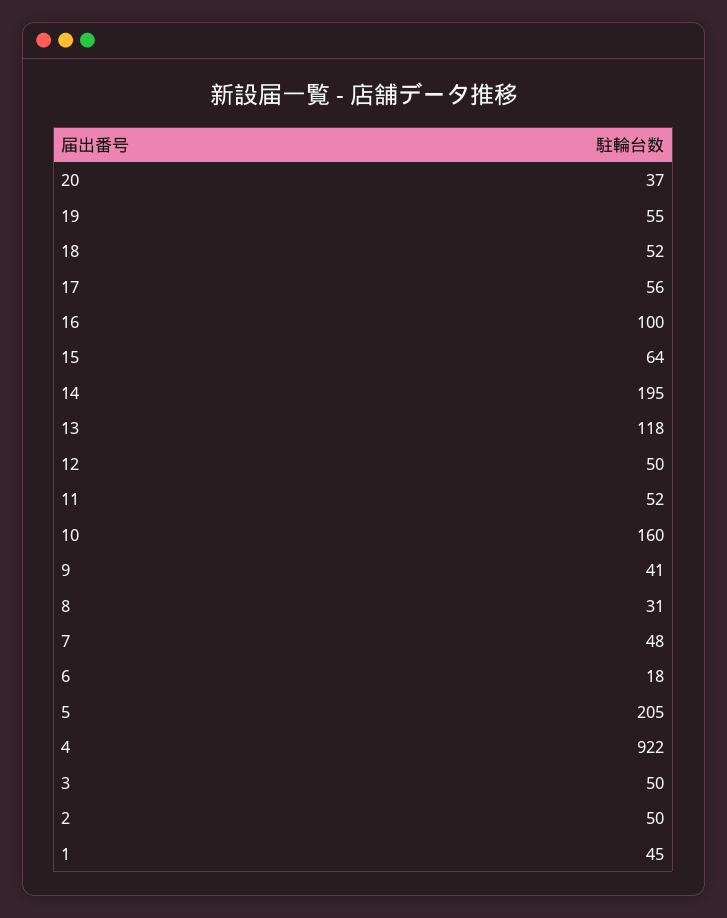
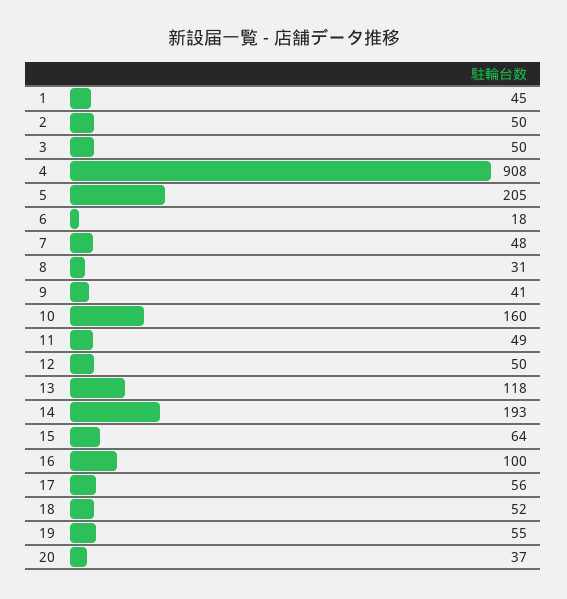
14: 195 -> 193
11: 52 -> 49
4: 922 -> 908

